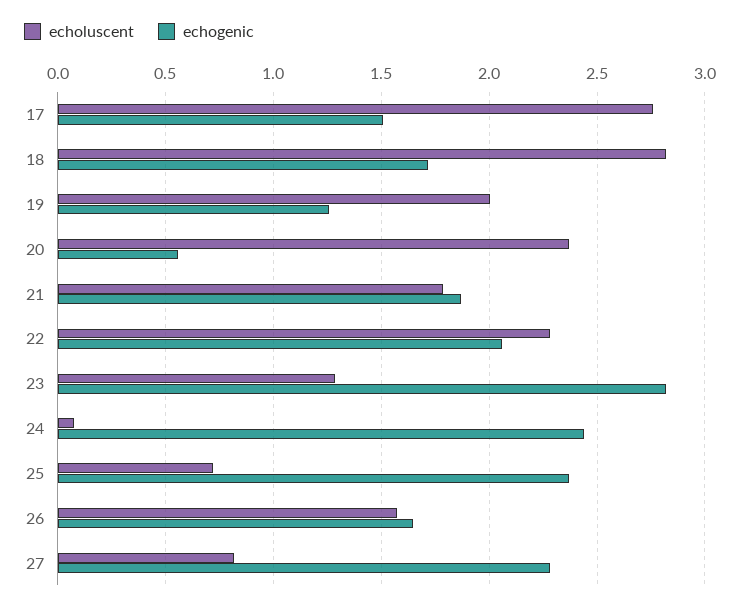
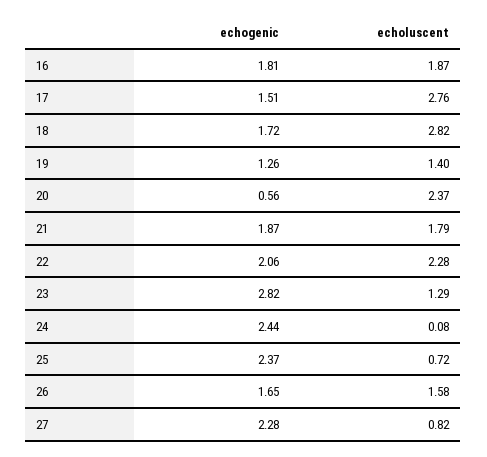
echoluscent, 19: 2 -> 1.4
echogenic, 16: none -> 1.81
echoluscent, 16: none -> 1.87

